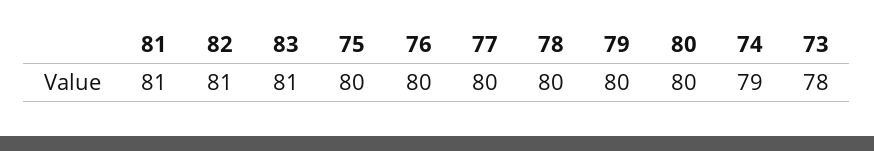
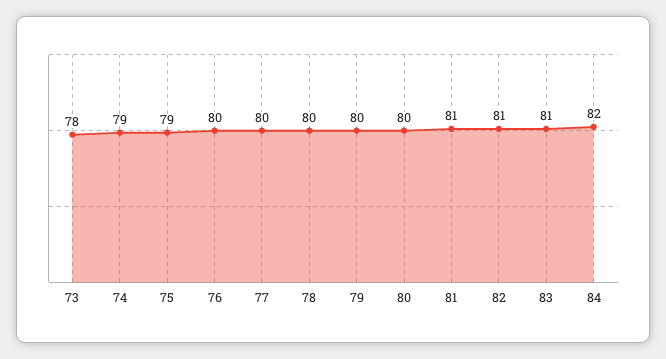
75: 80 -> 79
84: none -> 82

